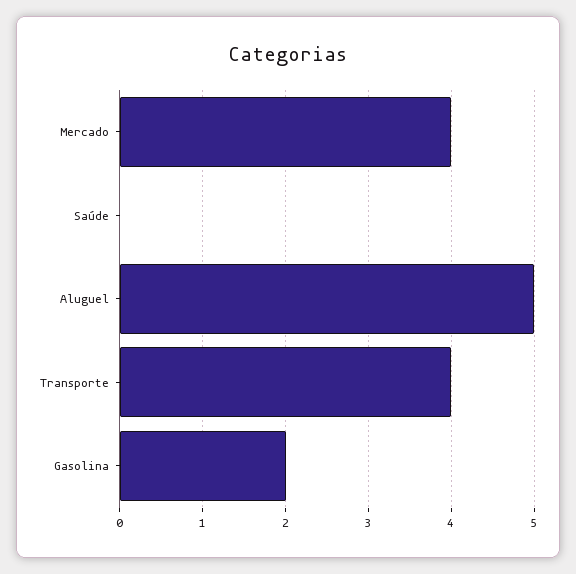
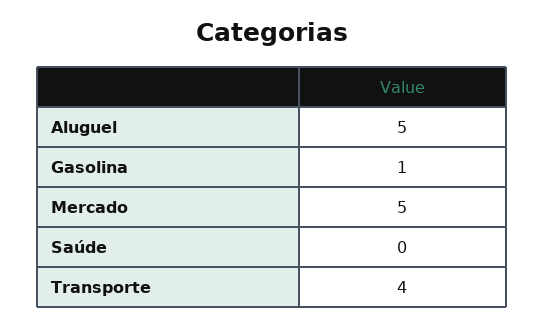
Mercado: 4 -> 5
Gasolina: 2 -> 1

